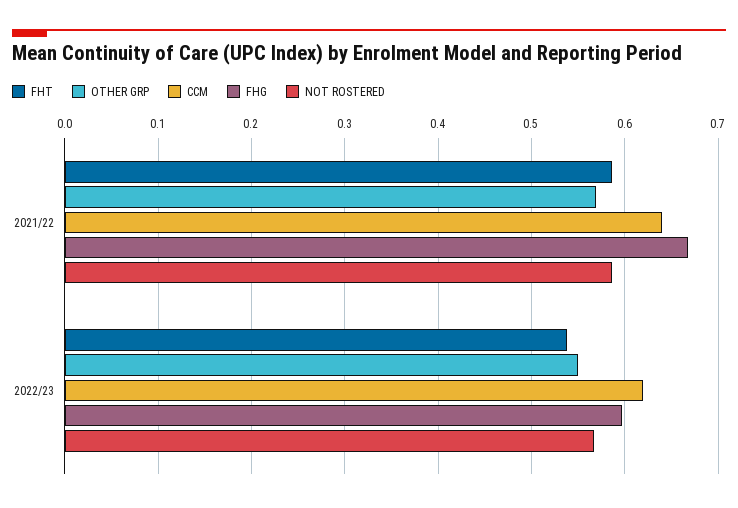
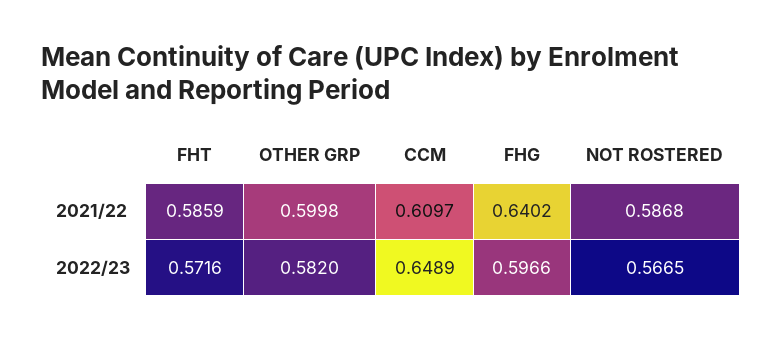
OTHER GRP, 2021/22: 0.57 -> 0.5998
CCM, 2021/22: 0.64 -> 0.6097
FHG, 2021/22: 0.67 -> 0.6402
FHT, 2022/23: 0.54 -> 0.5716
OTHER GRP, 2022/23: 0.55 -> 0.582
CCM, 2022/23: 0.62 -> 0.6489

